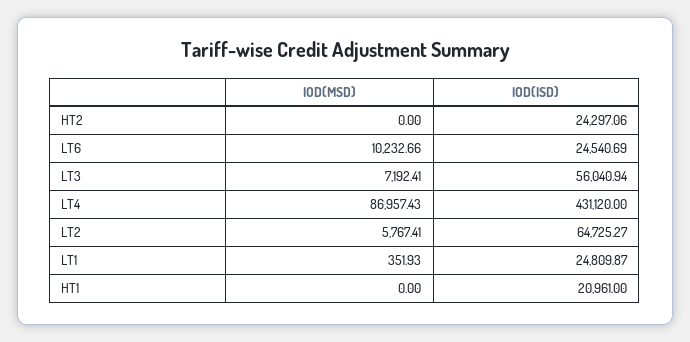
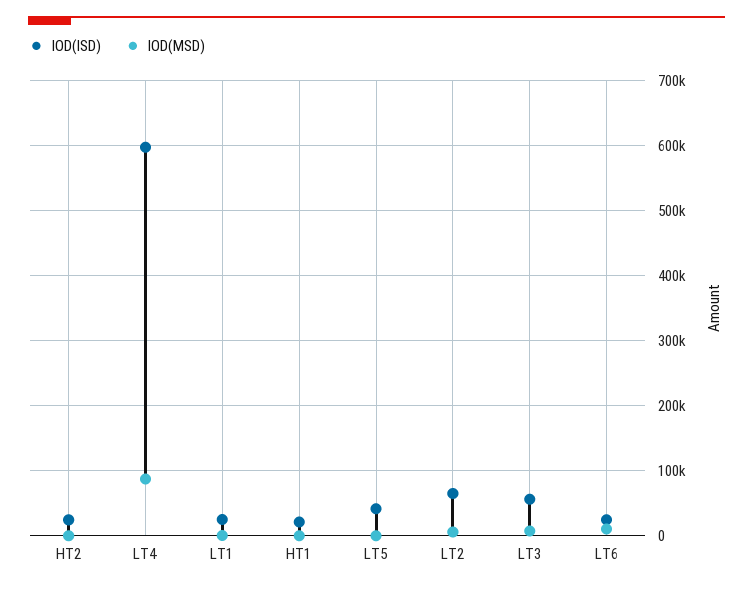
IOD(ISD), LT4: 431120 -> 600000
IOD(ISD), LT5: none -> 40000
IOD(MSD), LT5: none -> 0

